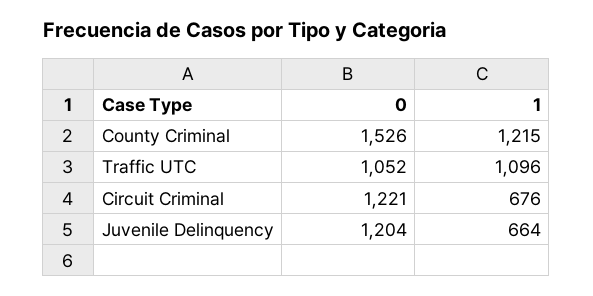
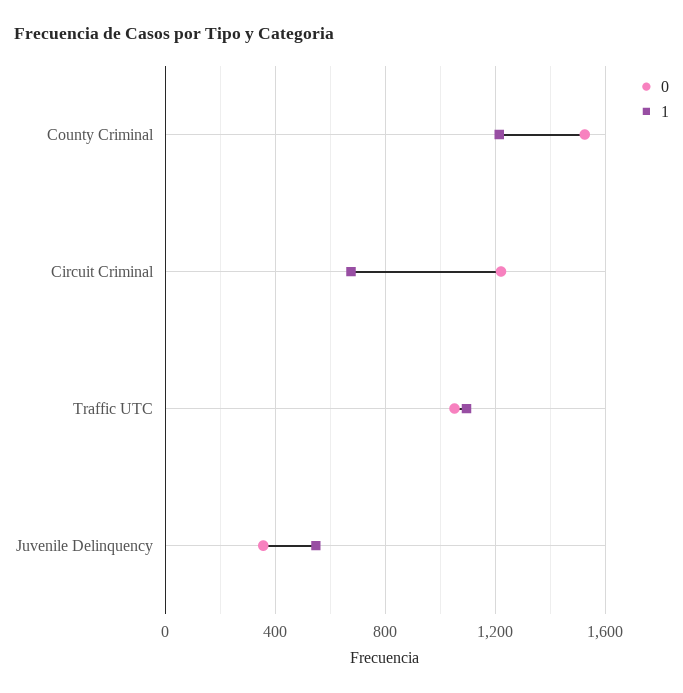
0, Juvenile Delinquency: 1204 -> 350
1, Juvenile Delinquency: 664 -> 550

